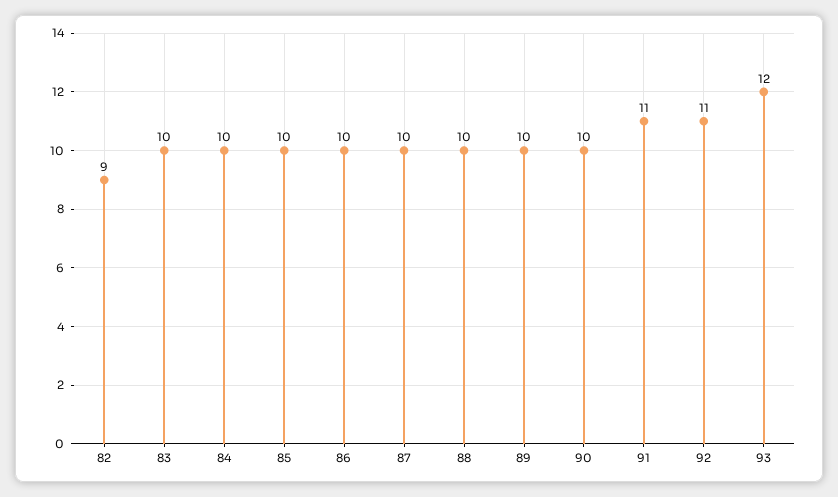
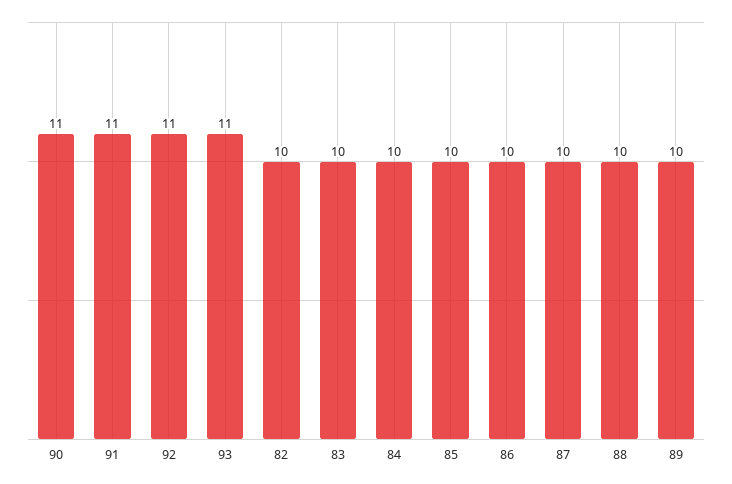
82: 9 -> 10
90: 10 -> 11
93: 12 -> 11

